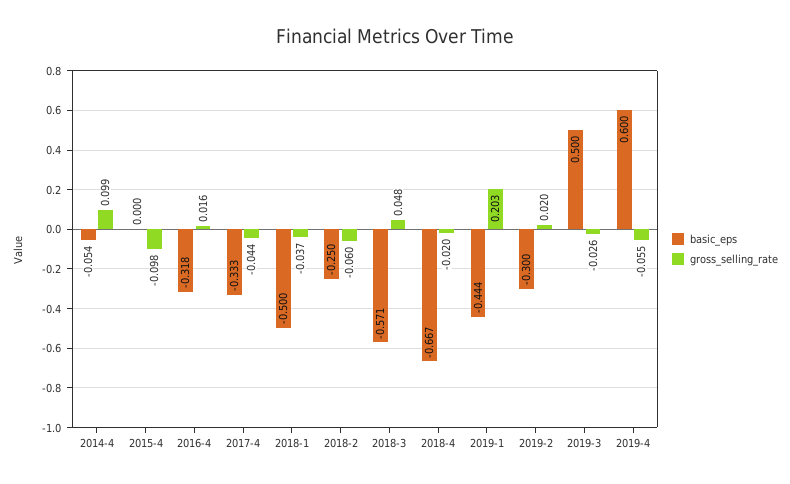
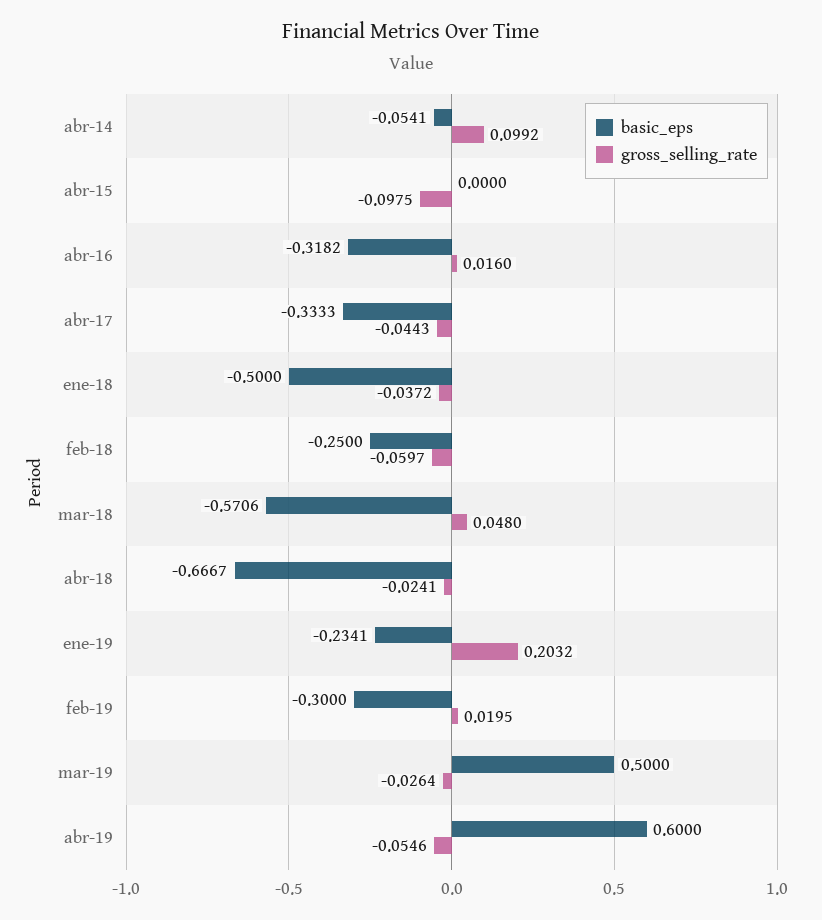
gross_selling_rate, 2018-4: -0.02 -> -0.0241
basic_eps, 2019-1: -0.444 -> -0.2341

